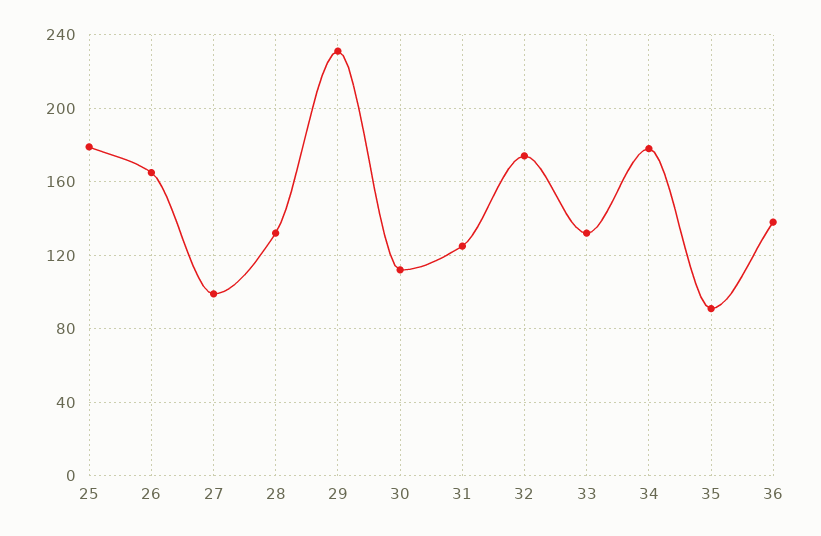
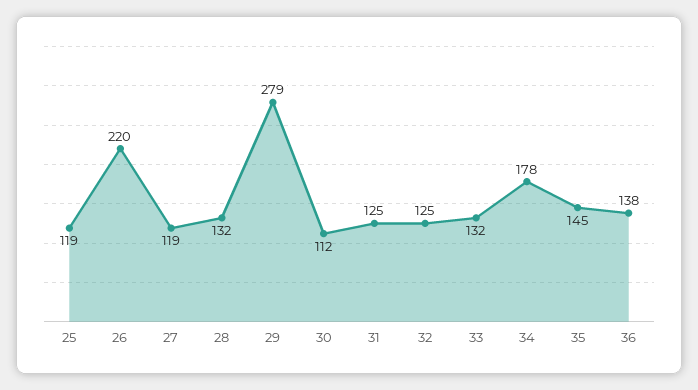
25: 180 -> 119
26: 165 -> 220
27: 100 -> 119
29: 230 -> 279
32: 175 -> 125
35: 90 -> 145

